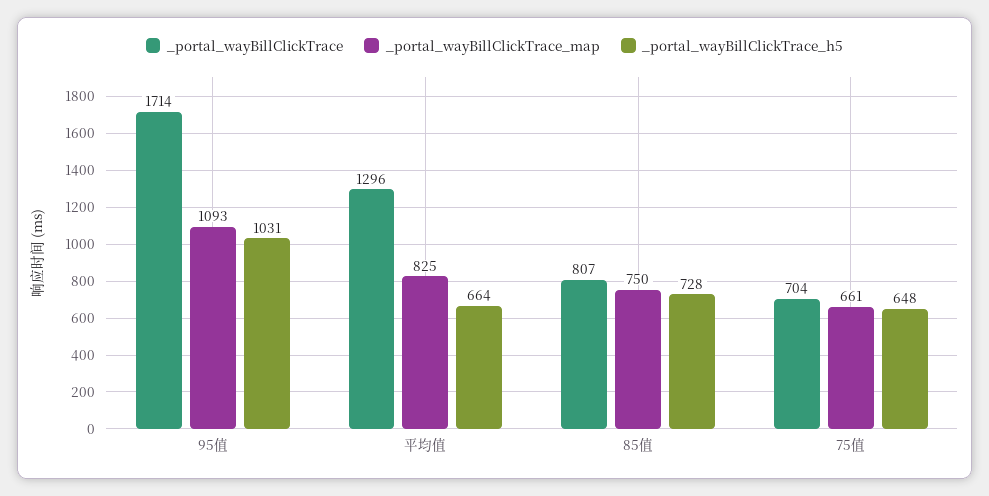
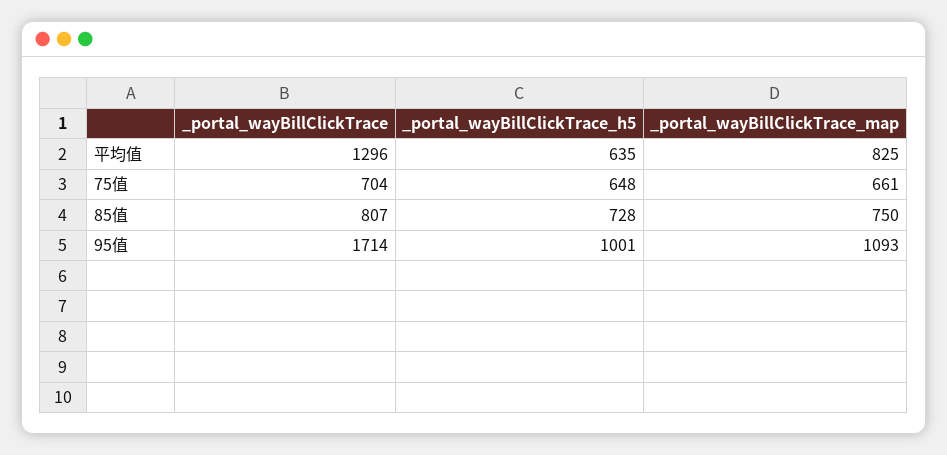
_portal_wayBillClickTrace_h5, 95值: 1031 -> 1001
_portal_wayBillClickTrace_h5, 平均值: 664 -> 635

